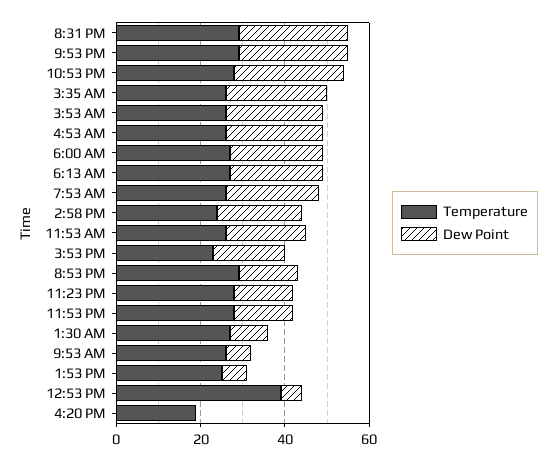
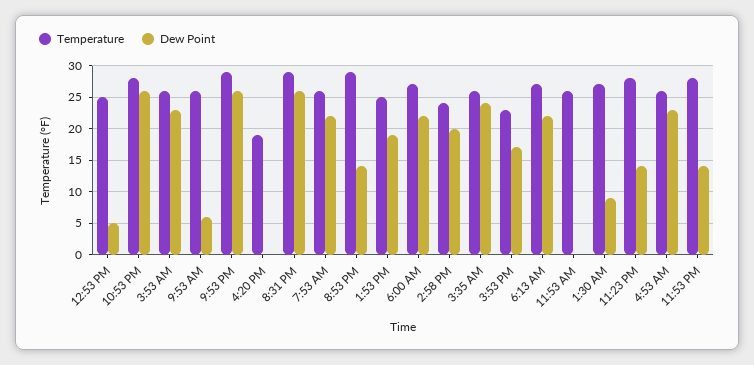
Dew Point, 11:53 AM: 20 -> 0
Dew Point, 1:53 PM: 5 -> 19
Temperature, 12:53 PM: 40 -> 25

